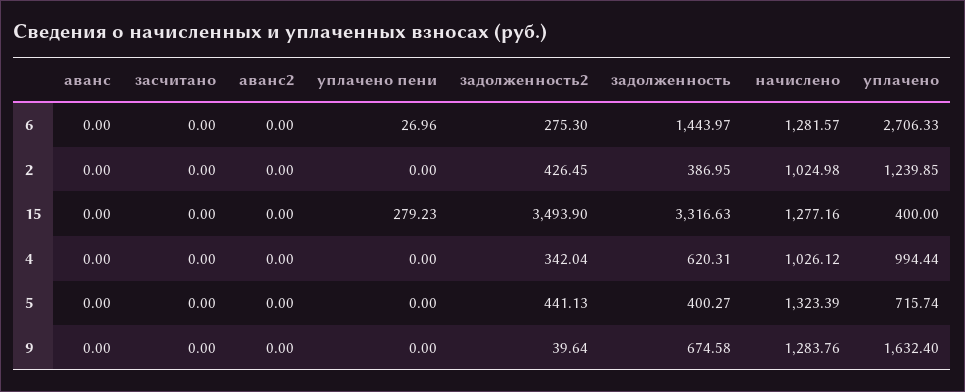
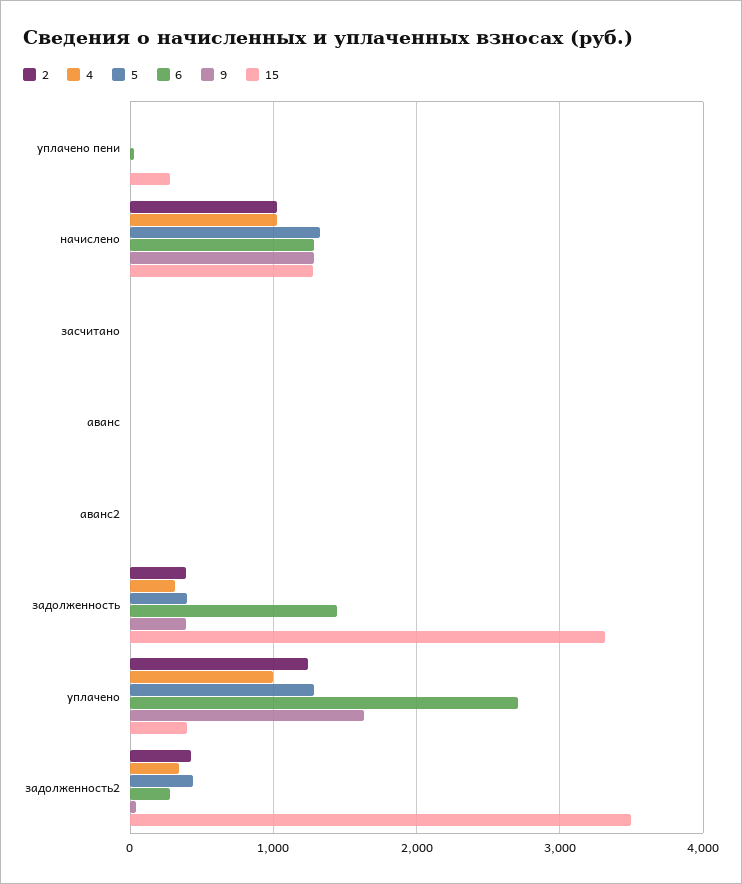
4, задолженность: 620.31 -> 300
5, уплачено: 715.74 -> 1300
9, задолженность: 674.58 -> 400

